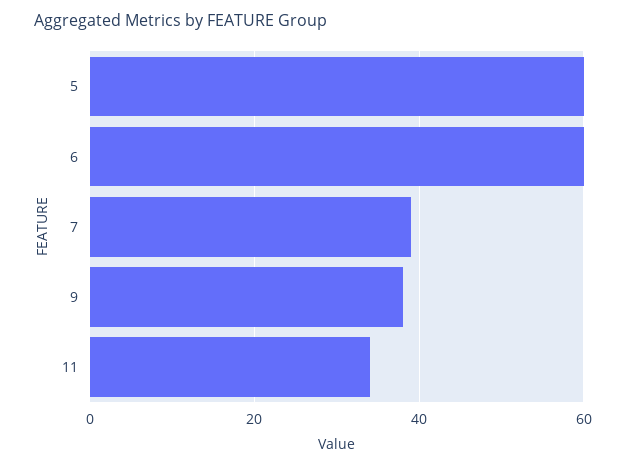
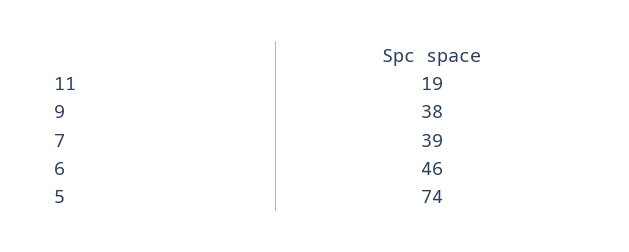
5: 60 -> 74
6: 60 -> 46
11: 35 -> 19

